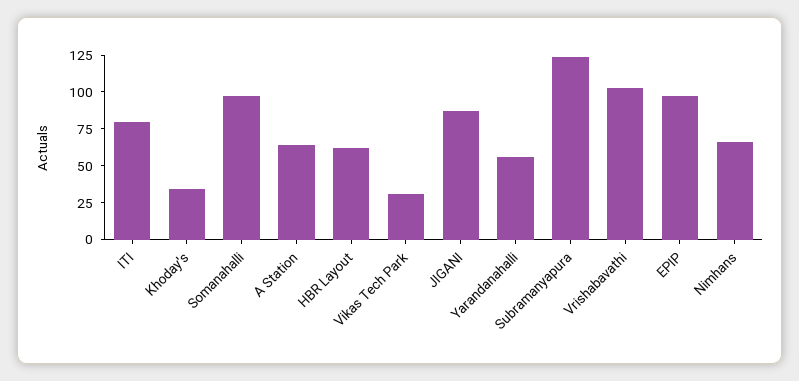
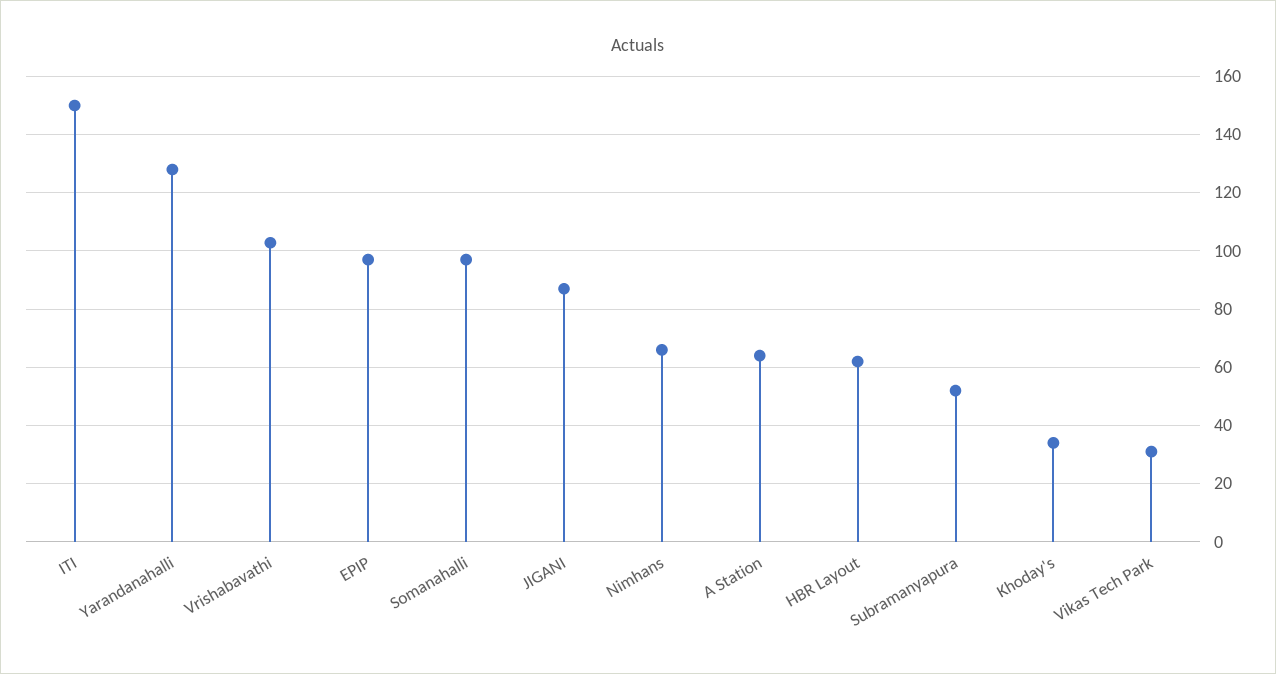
ITI: 75 -> 150
Yarandanahalli: 50 -> 127.5
Subramanyapura: 125 -> 52.5

